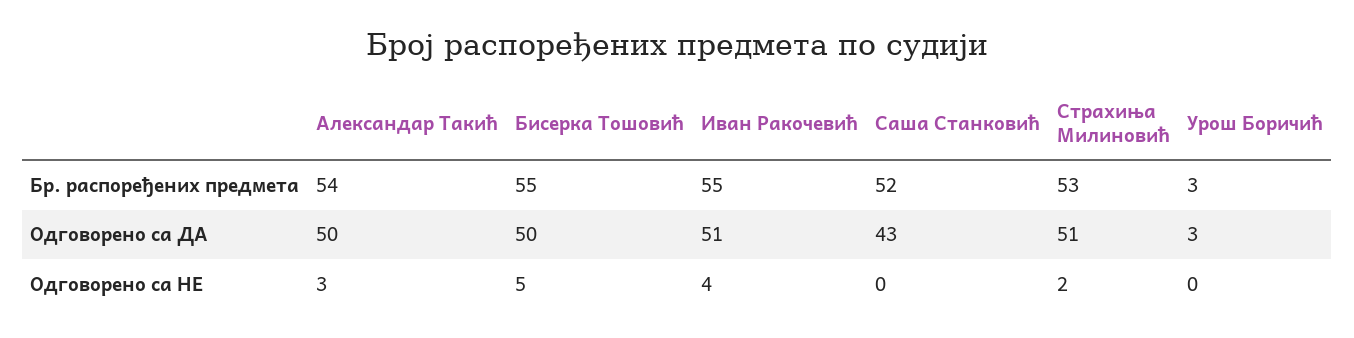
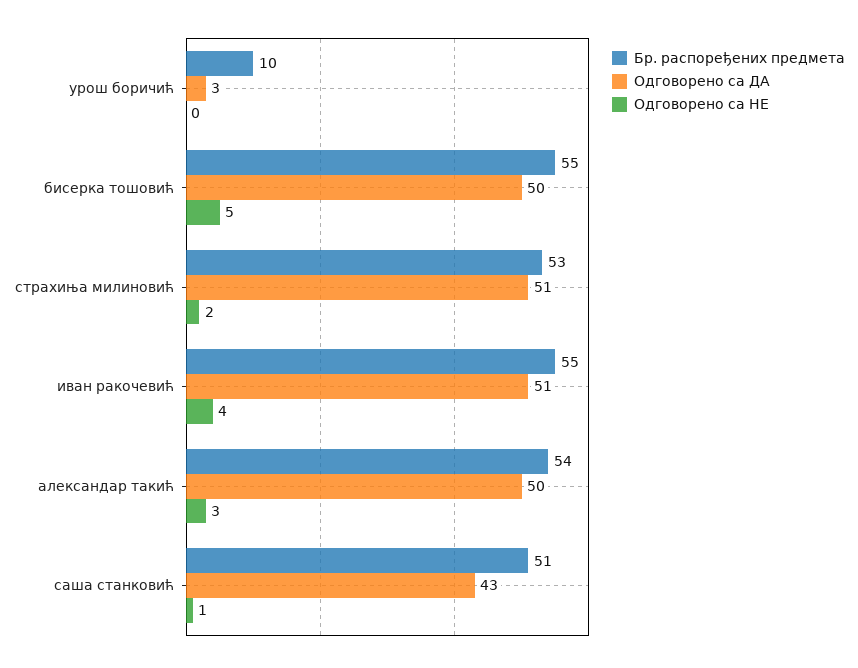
Бр. распоређених предмета, Саша Станковић: 52 -> 51
Бр. распоређених предмета, Урош Боричић: 3 -> 10
Одговорено са НЕ, Саша Станковић: 0 -> 1

